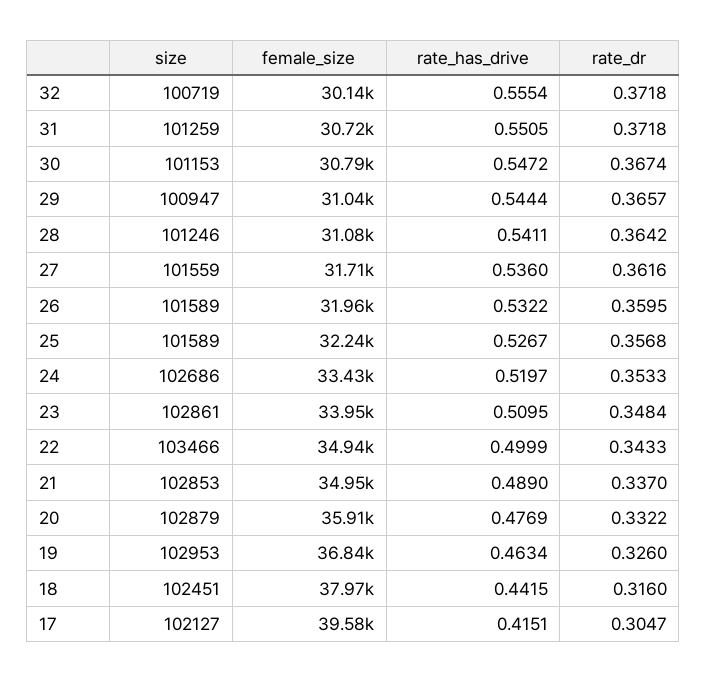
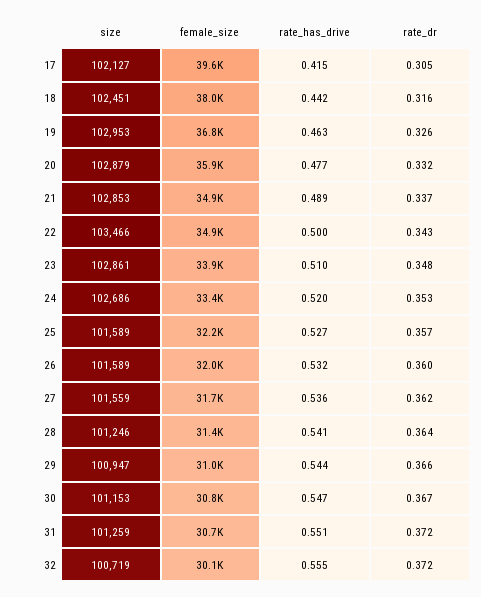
female_size, 28: 31080 -> 31400

